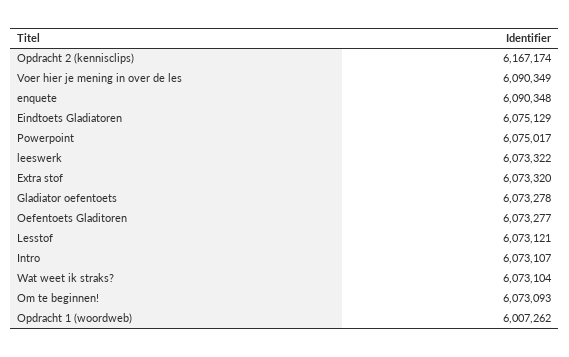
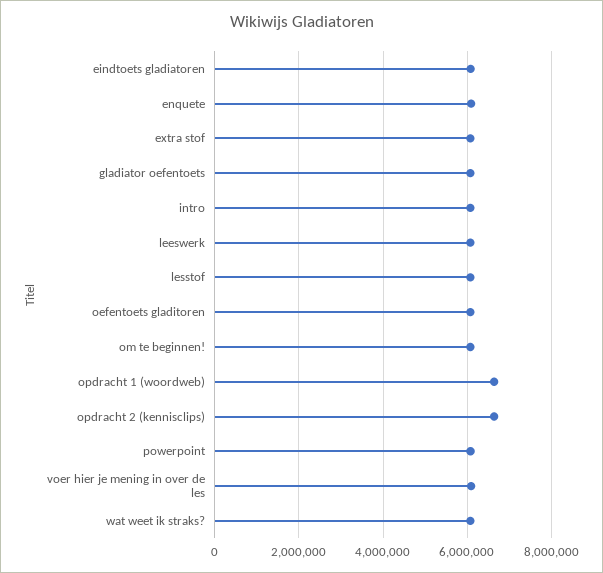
Opdracht 2 (kennisclips): 6167174 -> 6600000
Opdracht 1 (woordweb): 6007262 -> 6600000

